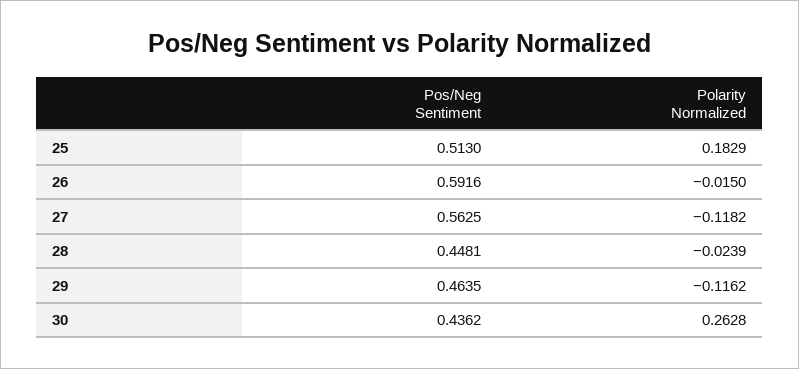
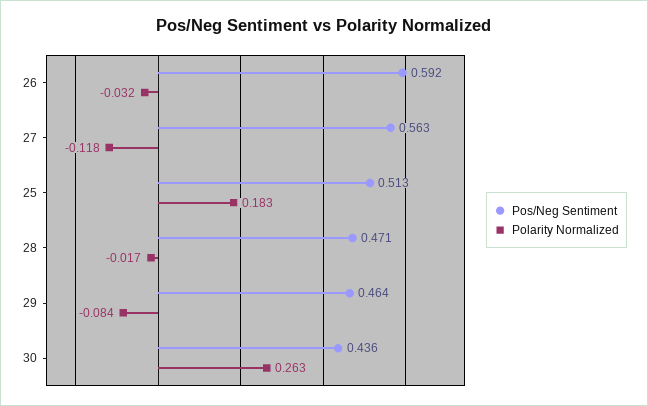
Polarity Normalized, 26: -0.015 -> -0.032
Pos/Neg Sentiment, 28: 0.4481 -> 0.471
Polarity Normalized, 28: -0.0239 -> -0.017
Polarity Normalized, 29: -0.1162 -> -0.084

